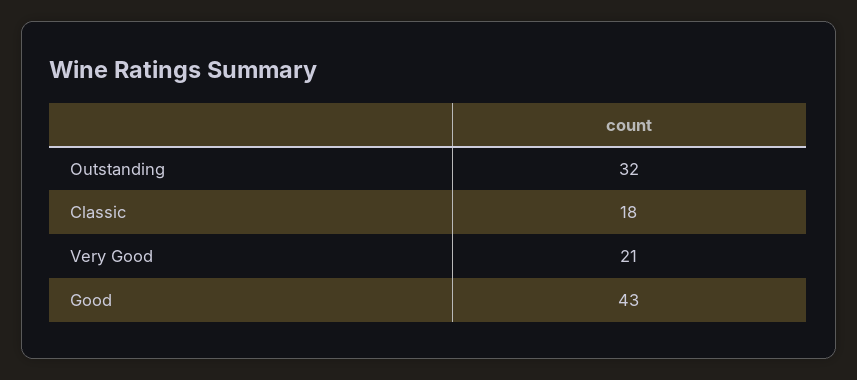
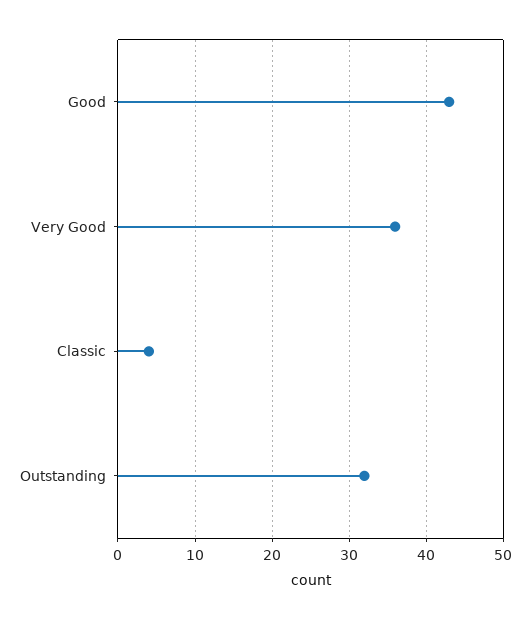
Classic: 18 -> 4
Very Good: 21 -> 36

